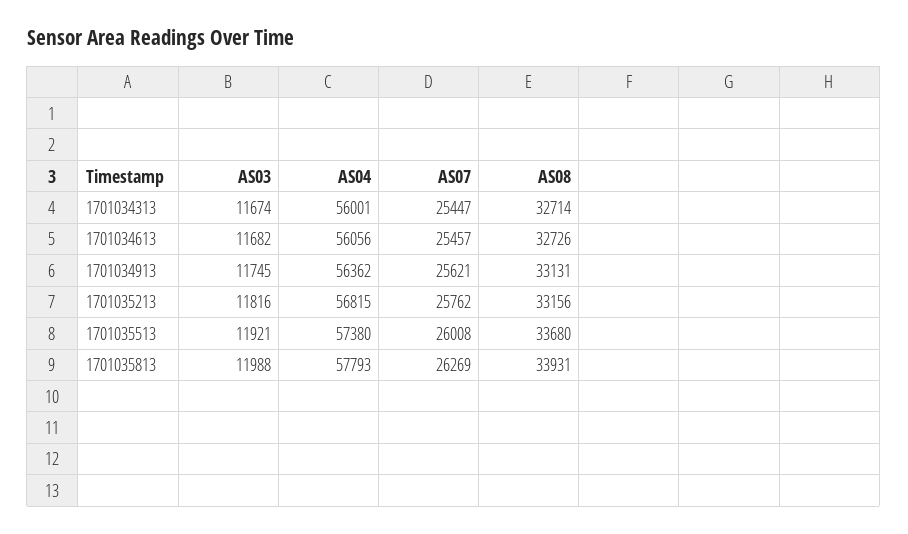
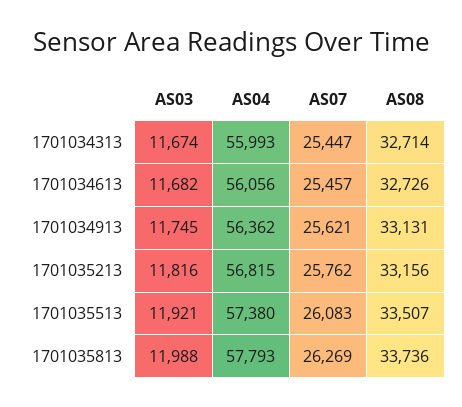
AS04, 1701034313: 56001 -> 55993
AS07, 1701035513: 26008 -> 26083
AS08, 1701035513: 33680 -> 33507
AS08, 1701035813: 33931 -> 33736

